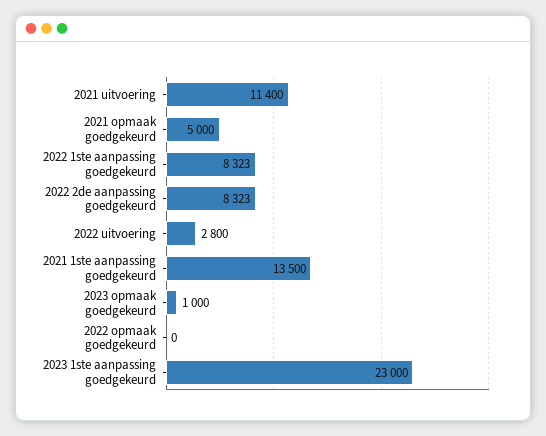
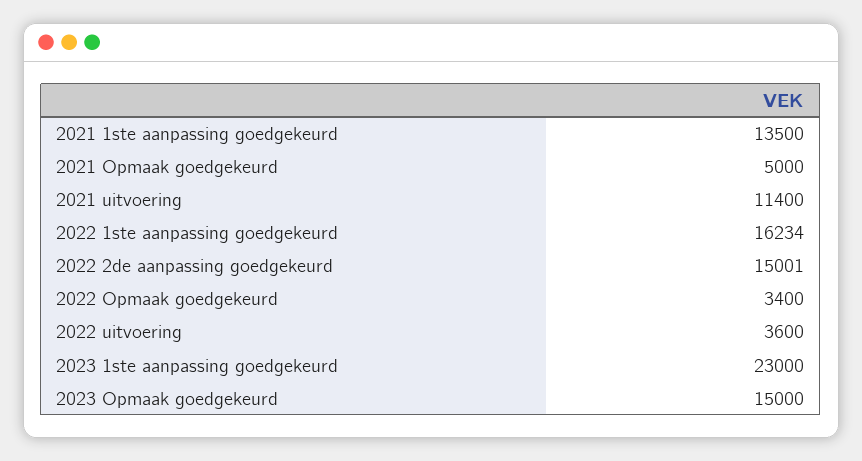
2022 1ste aanpassing goedgekeurd: 8323 -> 16234
2022 2de aanpassing goedgekeurd: 8323 -> 15001
2022 uitvoering: 2800 -> 3600
2023 opmaak goedgekeurd: 1000 -> 15000
2022 opmaak goedgekeurd: 0 -> 3400

